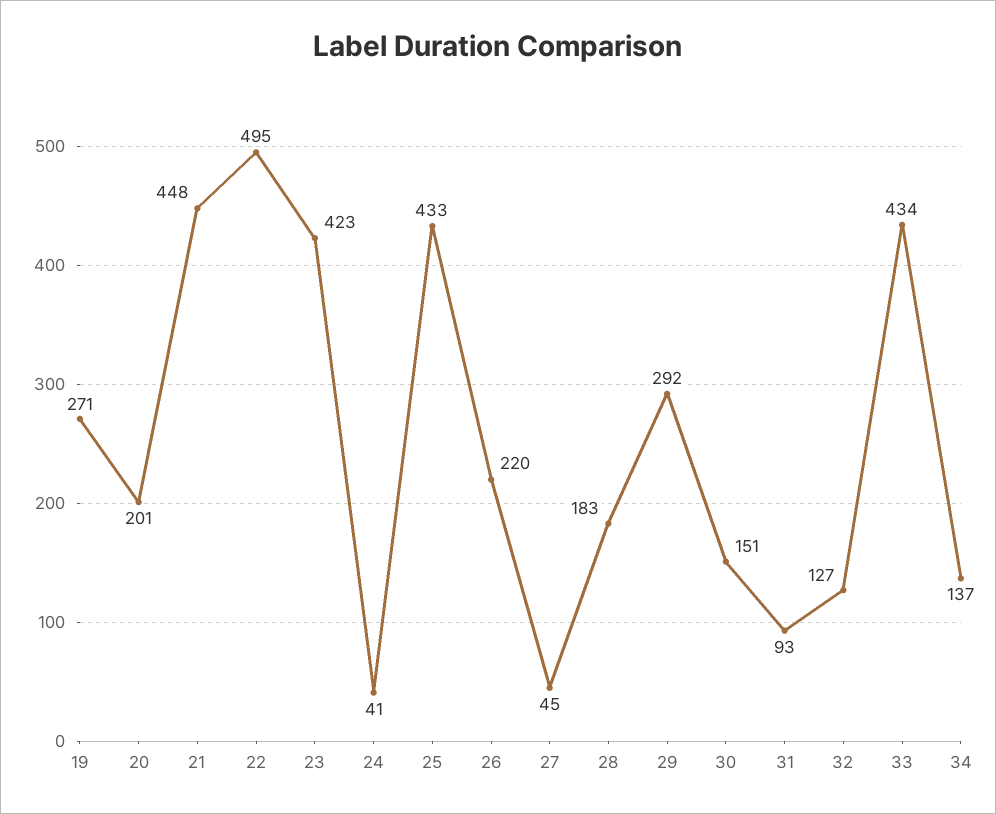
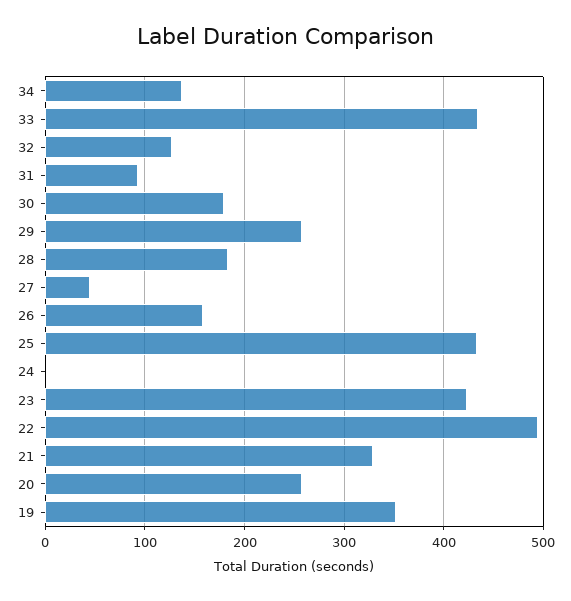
19: 271 -> 350
20: 201 -> 260
21: 448 -> 330
24: 41 -> 0
26: 220 -> 160
29: 292 -> 260
30: 151 -> 180

